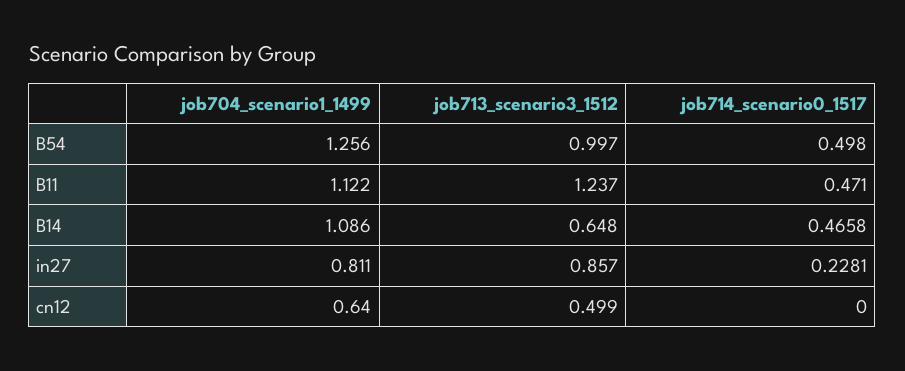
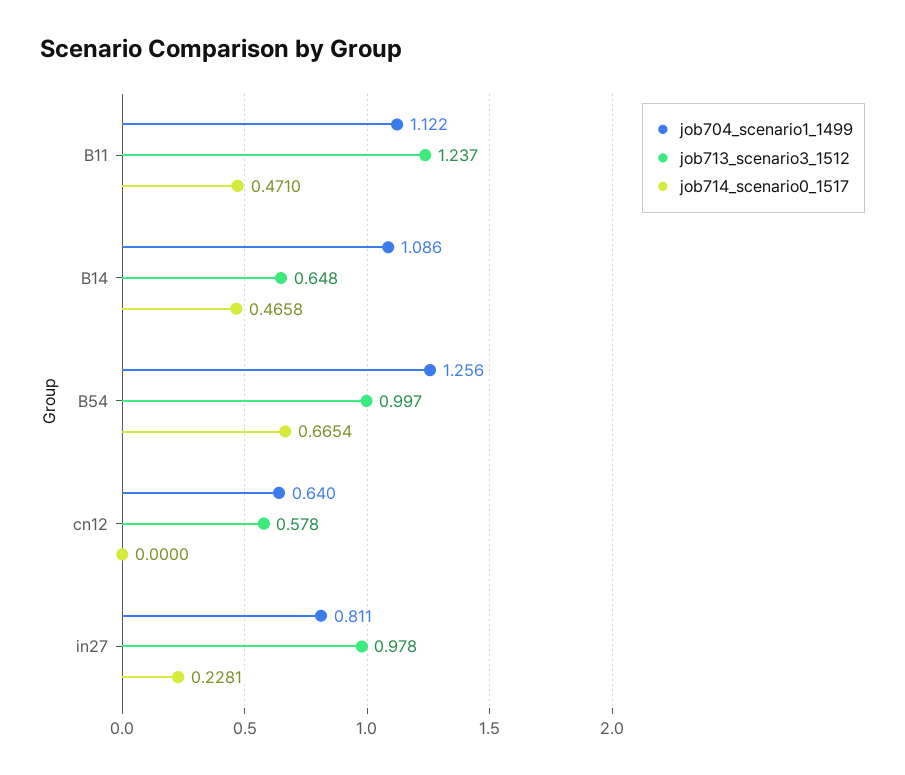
job714_scenario0_1517, B54: 0.498 -> 0.6654
job713_scenario3_1512, in27: 0.857 -> 0.978
job713_scenario3_1512, cn12: 0.499 -> 0.578

